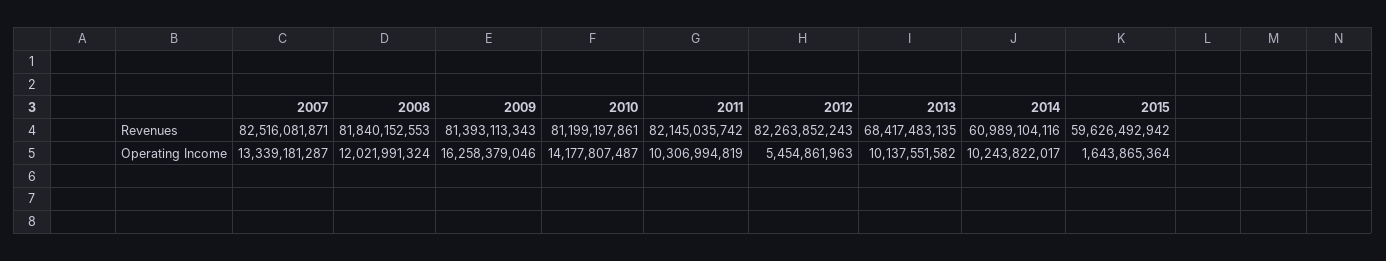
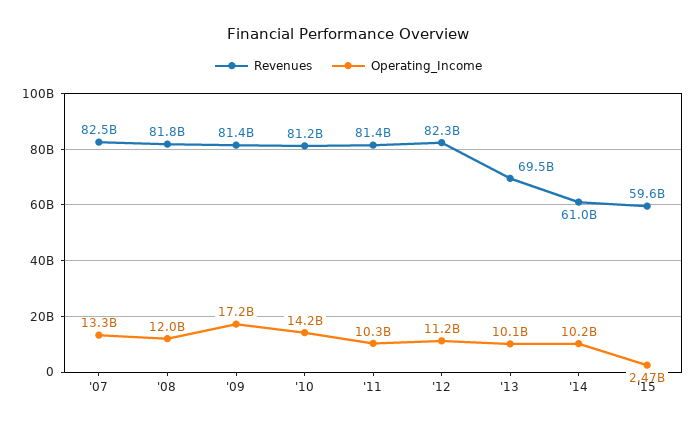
Revenues, 2011: 82145035742 -> 81400000000
Revenues, 2013: 68417483135 -> 69500000000
Operating Income, 2009: 16258379046 -> 17200000000
Operating Income, 2012: 5454861963 -> 11200000000
Operating Income, 2015: 1643865364 -> 2470000000

